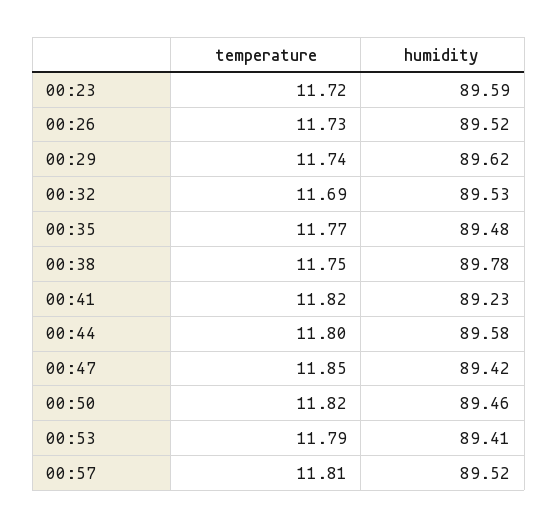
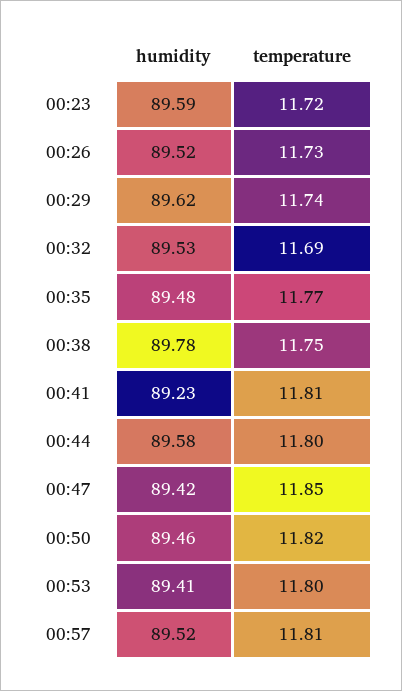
temperature, 00:41: 11.82 -> 11.81
temperature, 00:53: 11.79 -> 11.8

